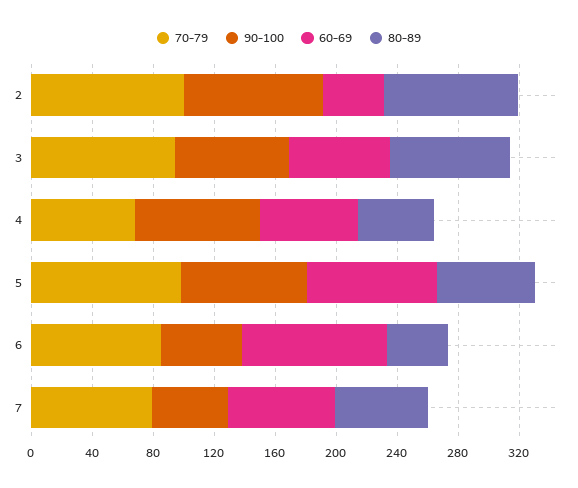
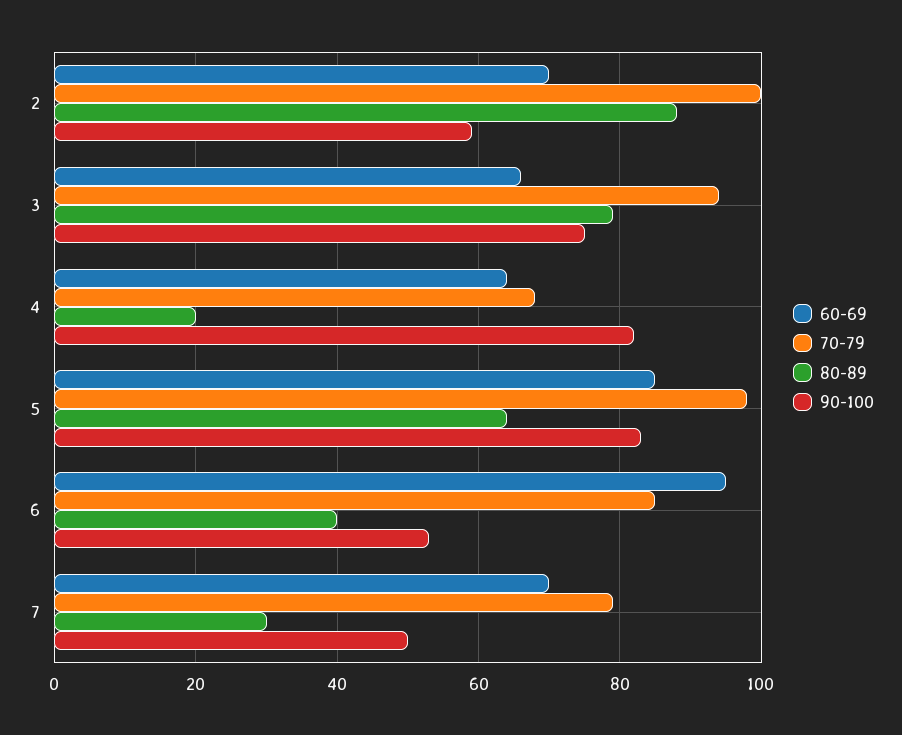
90-100, 2: 90 -> 60
60-69, 2: 40 -> 70
80-89, 4: 50 -> 20
80-89, 7: 60 -> 30

